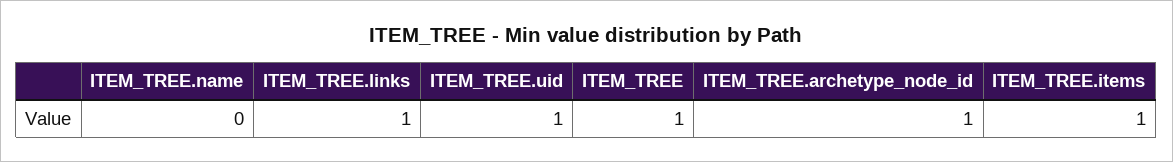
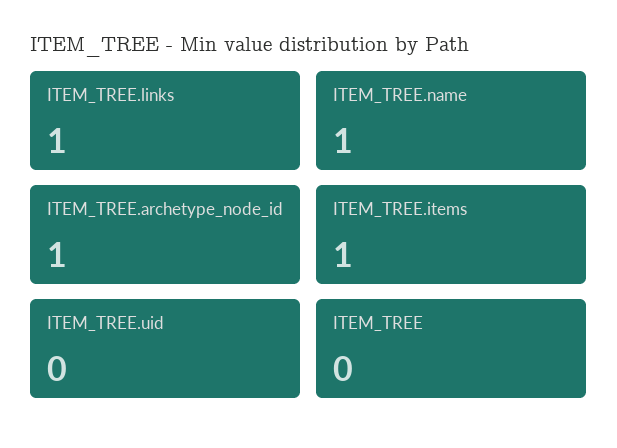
ITEM_TREE.name: 0 -> 1
ITEM_TREE.uid: 1 -> 0
ITEM_TREE: 1 -> 0

